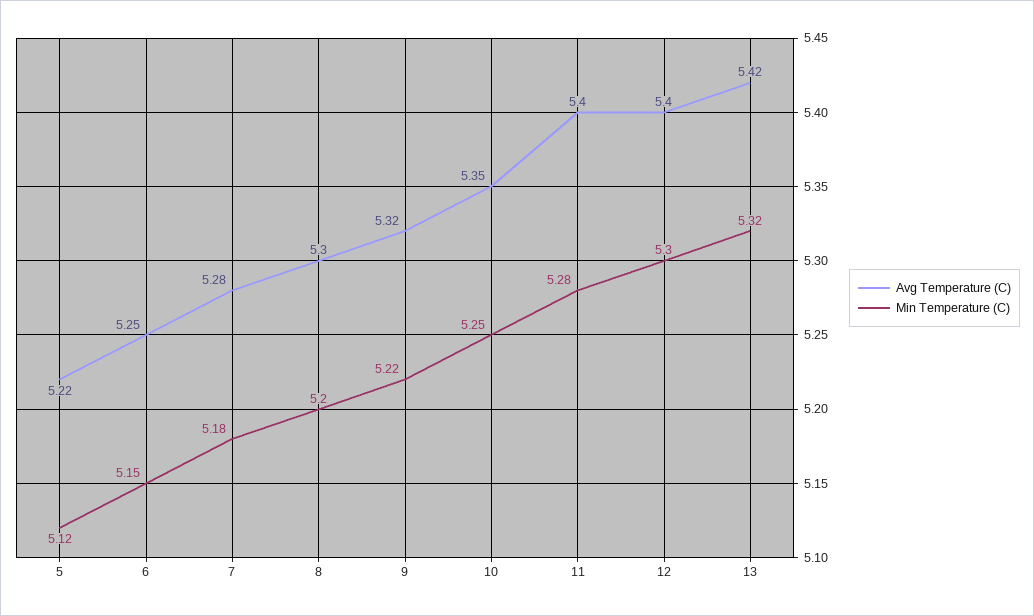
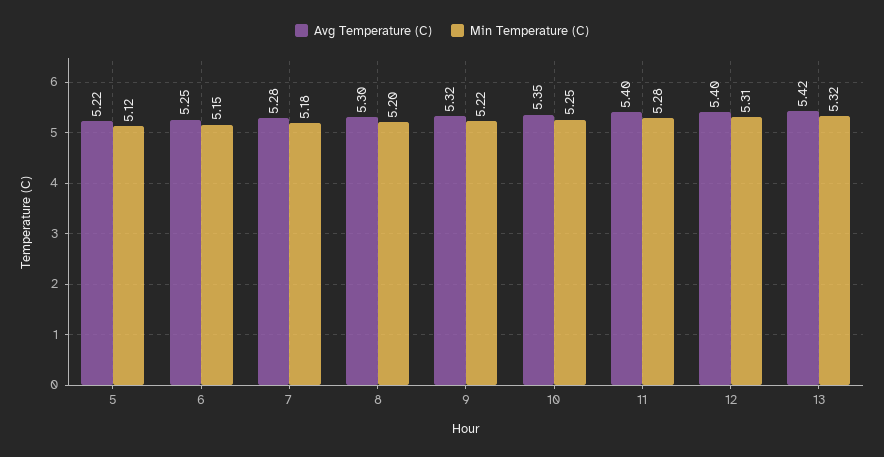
Min Temperature (C), 12: 5.3 -> 5.31

